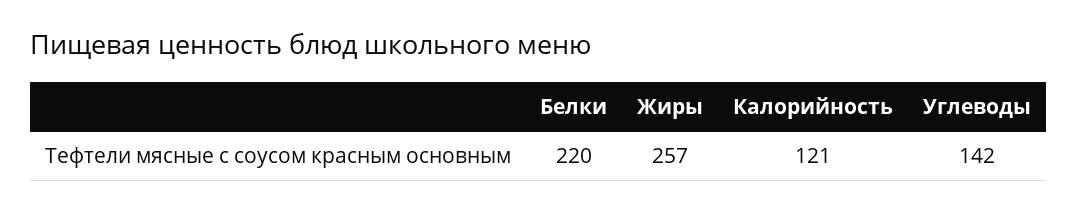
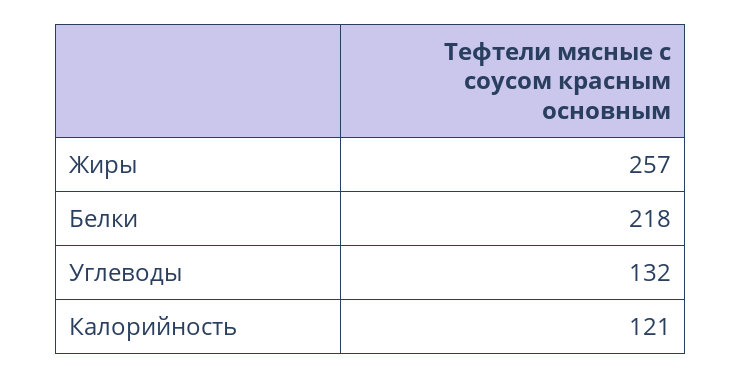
Белки: 220 -> 218
Углеводы: 142 -> 132

